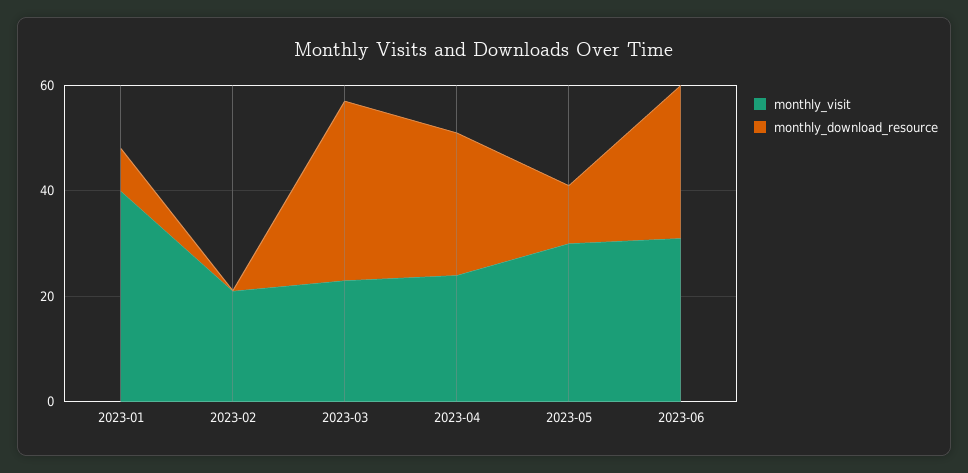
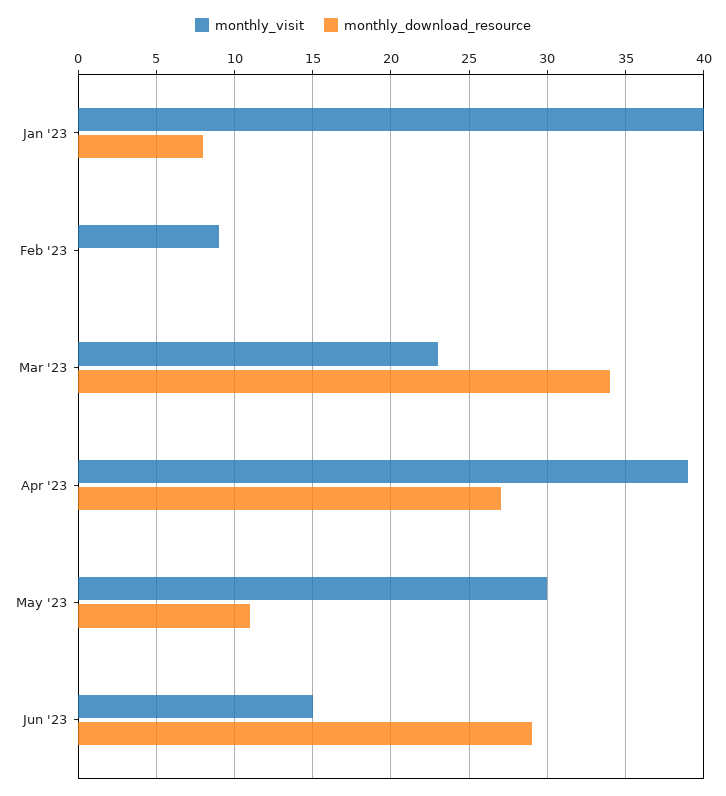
monthly_visit, 2023-02: 20 -> 9
monthly_visit, 2023-04: 25 -> 39
monthly_visit, 2023-06: 30 -> 15

